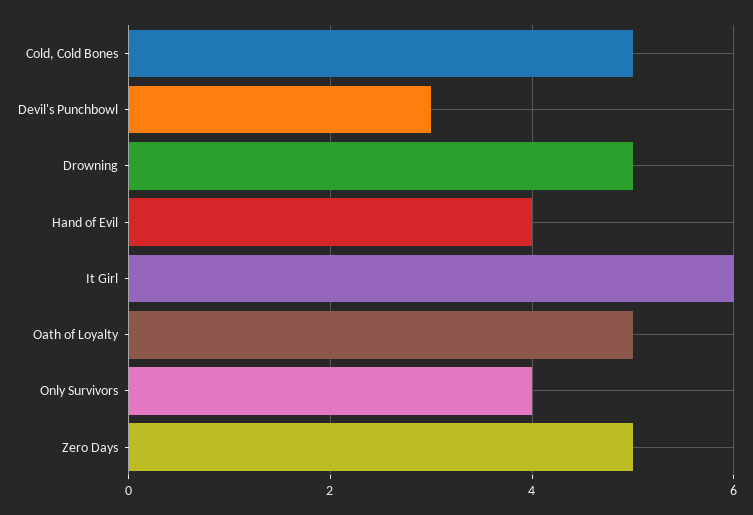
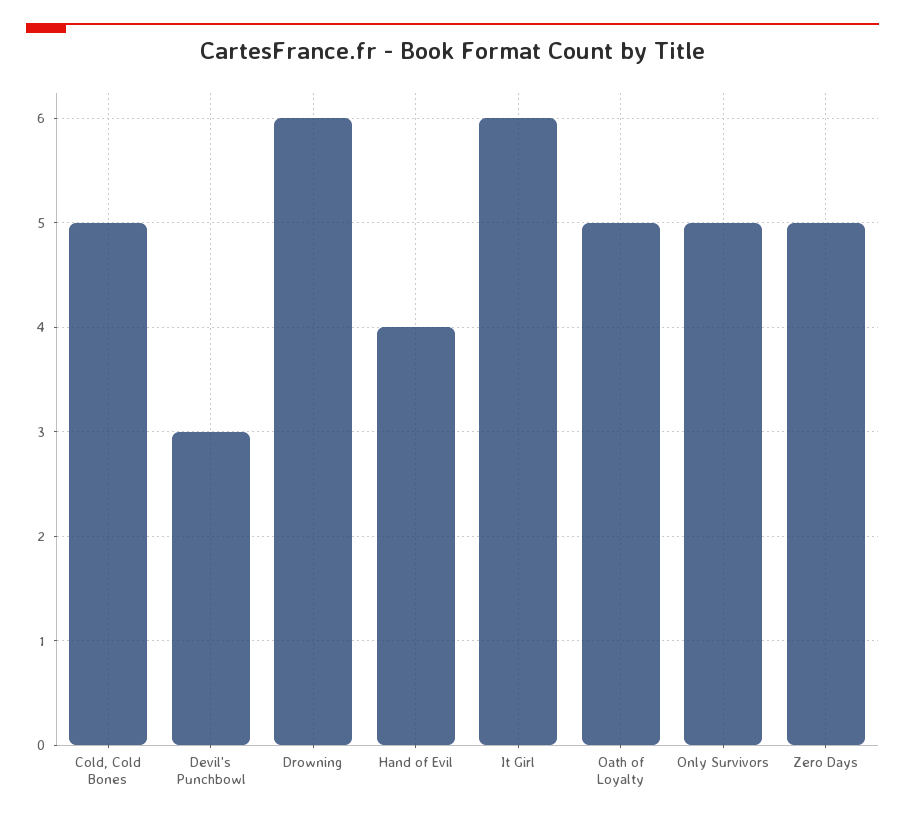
Drowning: 5 -> 6
Only Survivors: 4 -> 5

